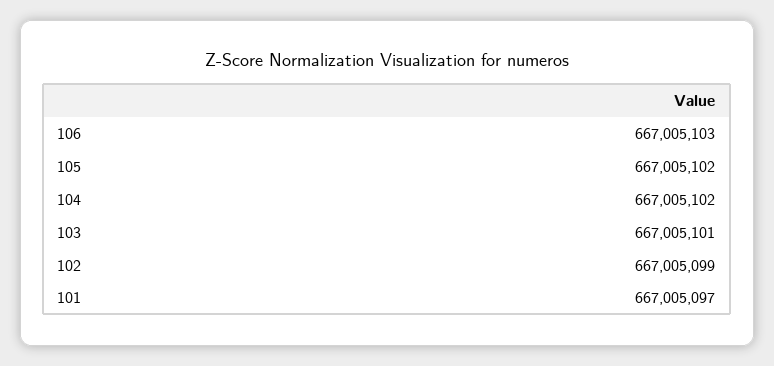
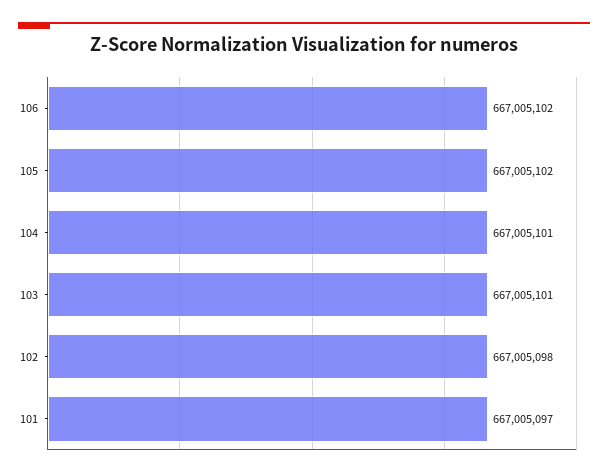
106: 667005103 -> 667005102
104: 667005102 -> 667005101
102: 667005099 -> 667005098

